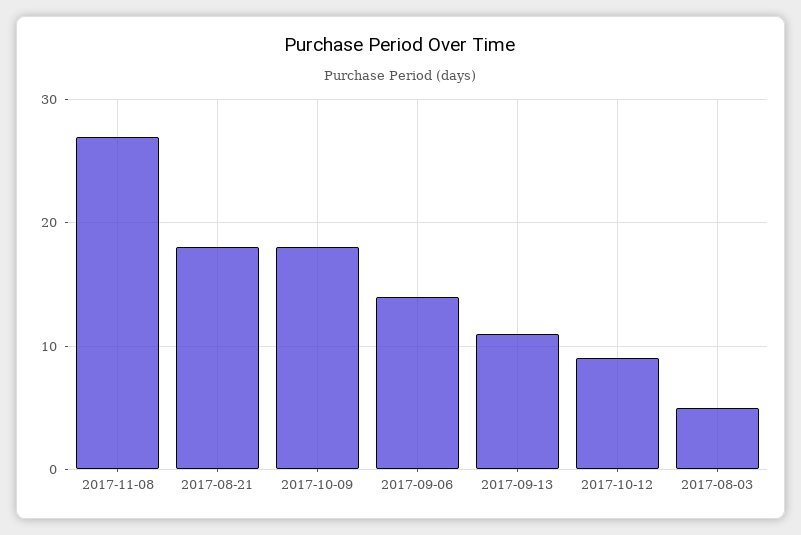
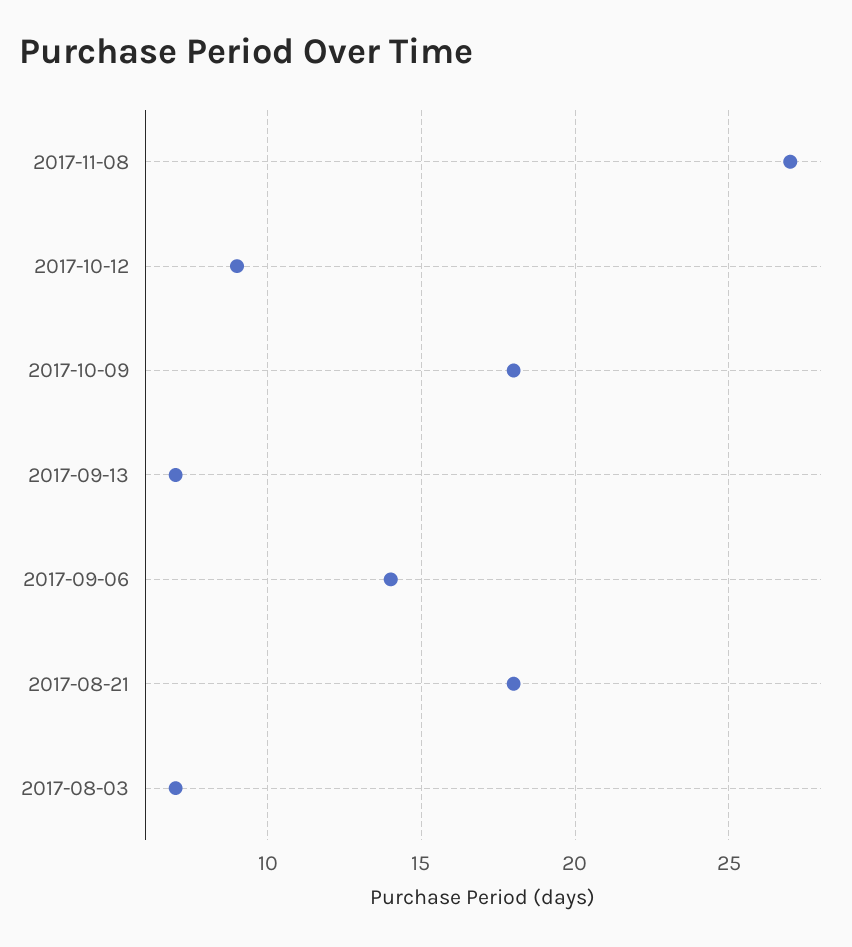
2017-09-13: 11 -> 7
2017-08-03: 5 -> 7

